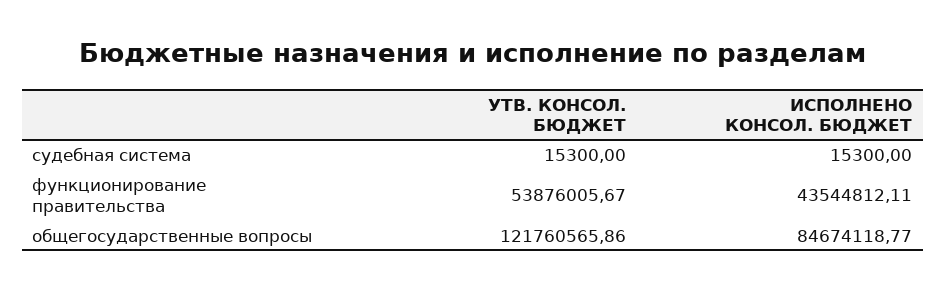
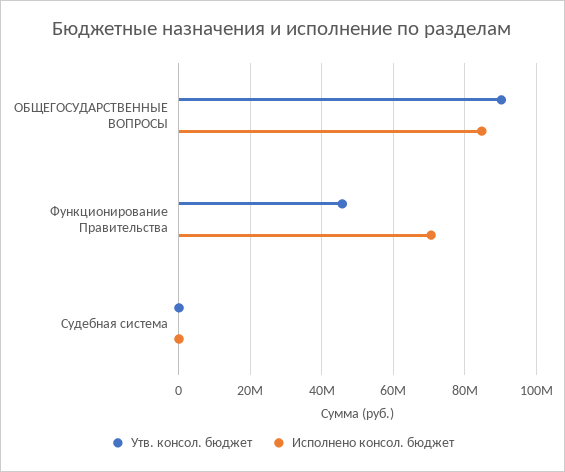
УТВ. КОНСОЛ. БЮДЖЕТ, функционирование правительства: 53876005.67 -> 46000000
ИСПОЛНЕНО КОНСОЛ. БЮДЖЕТ, функционирование правительства: 43544812.11 -> 70000000
УТВ. КОНСОЛ. БЮДЖЕТ, общегосударственные вопросы: 121760565.86 -> 90000000

